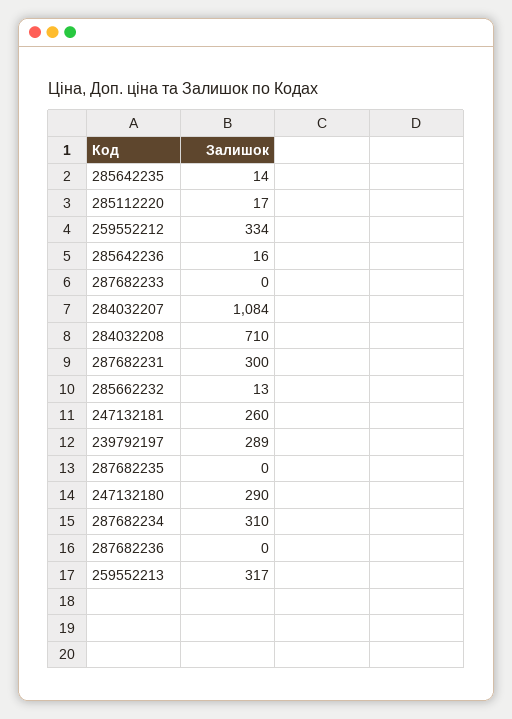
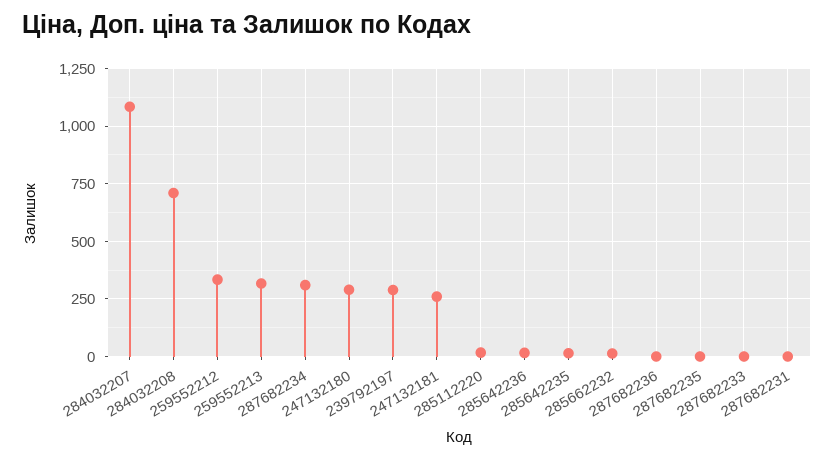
287682231: 300 -> 0

